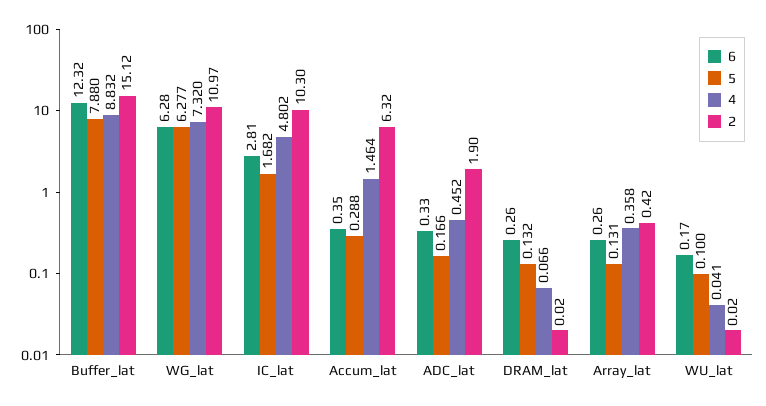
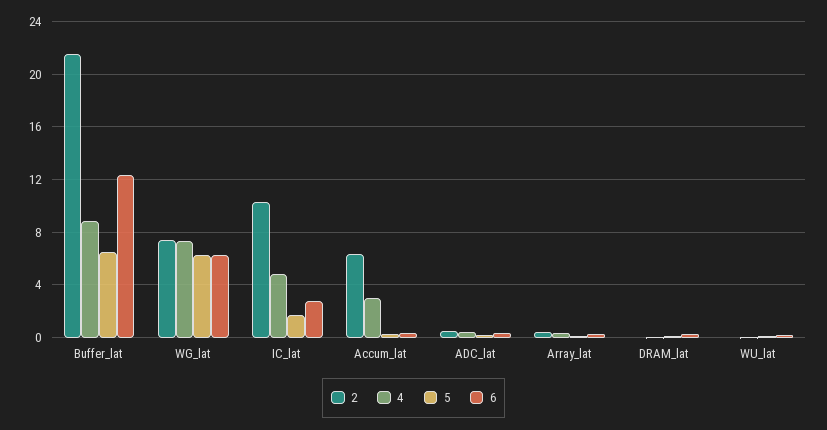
5, Buffer_lat: 7.88 -> 6.5
2, Buffer_lat: 15.12 -> 21.5
2, WG_lat: 10.97 -> 7.5
4, Accum_lat: 1.464 -> 3
2, ADC_lat: 1.9 -> 0.5

